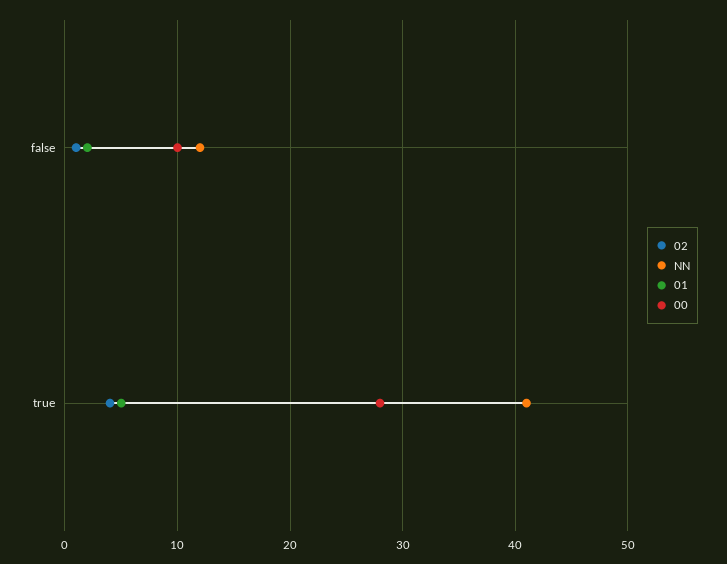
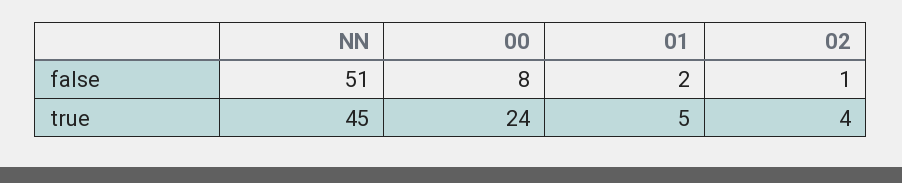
NN, false: 12 -> 51
00, false: 10 -> 8
NN, true: 41 -> 45
00, true: 28 -> 24

